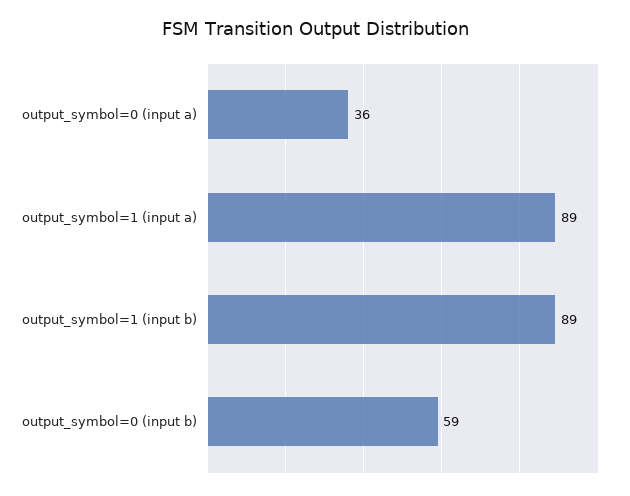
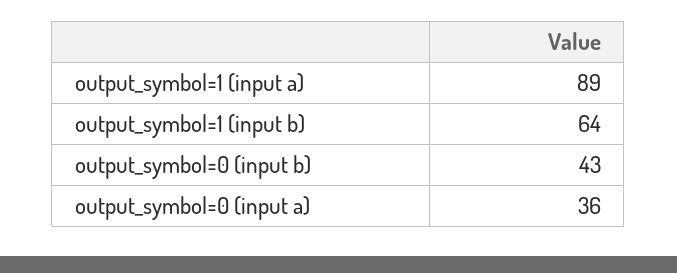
output_symbol=1 (input b): 89 -> 64
output_symbol=0 (input b): 59 -> 43

